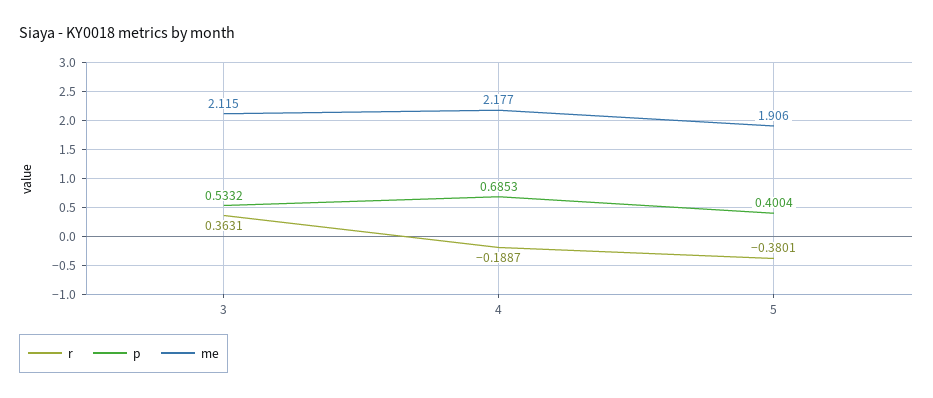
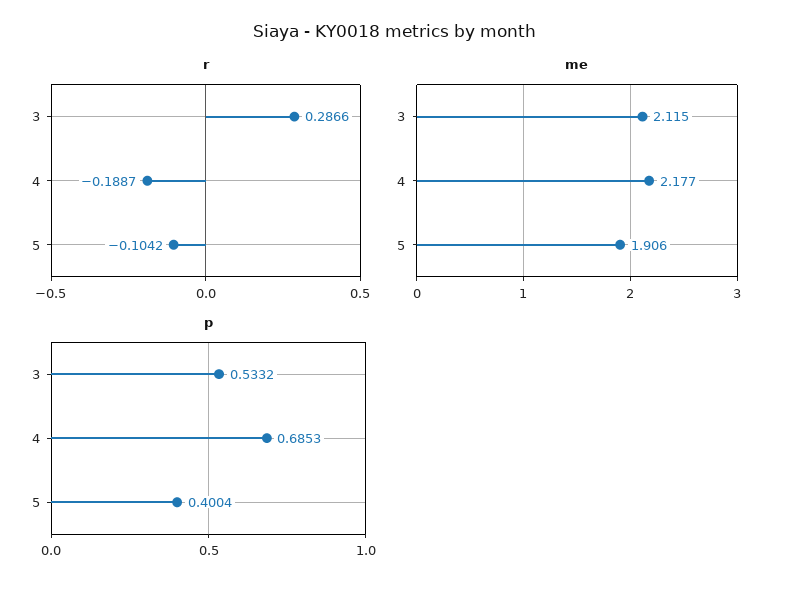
r, 3: 0.3631 -> 0.2866
r, 5: -0.3801 -> -0.1042

